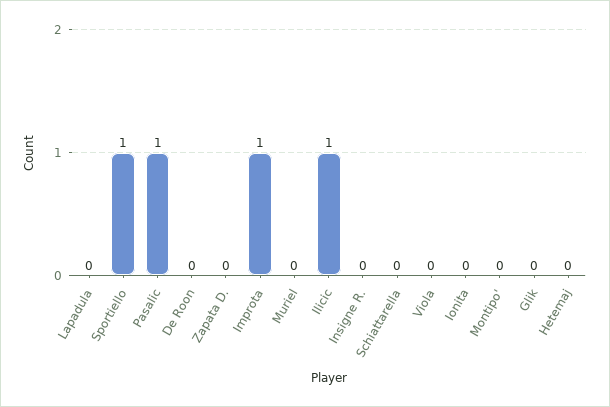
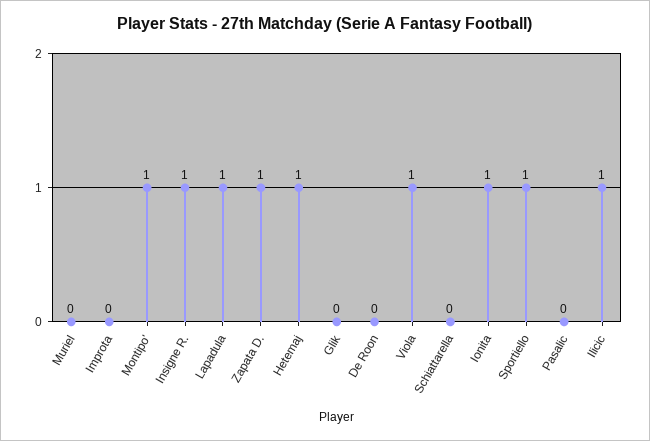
Lapadula: 0 -> 1
Pasalic: 1 -> 0
Zapata D.: 0 -> 1
Improta: 1 -> 0
Insigne R.: 0 -> 1
Viola: 0 -> 1
Ionita: 0 -> 1
Montipo': 0 -> 1
Hetemaj: 0 -> 1

